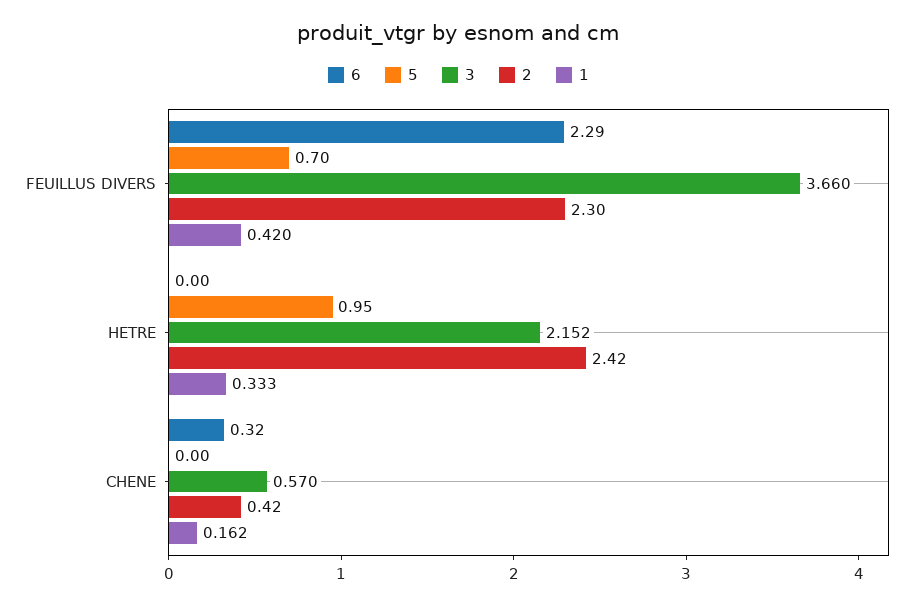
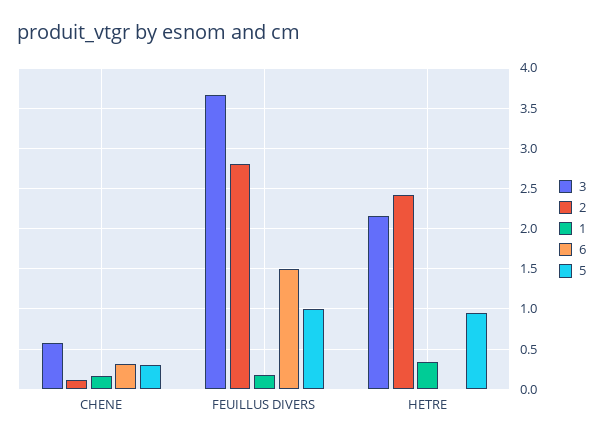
6, FEUILLUS DIVERS: 2.29 -> 1.5
5, FEUILLUS DIVERS: 0.7 -> 1
2, FEUILLUS DIVERS: 2.3 -> 2.8
1, FEUILLUS DIVERS: 0.42 -> 0.2
5, CHENE: 0 -> 0.3
2, CHENE: 0.42 -> 0.1

